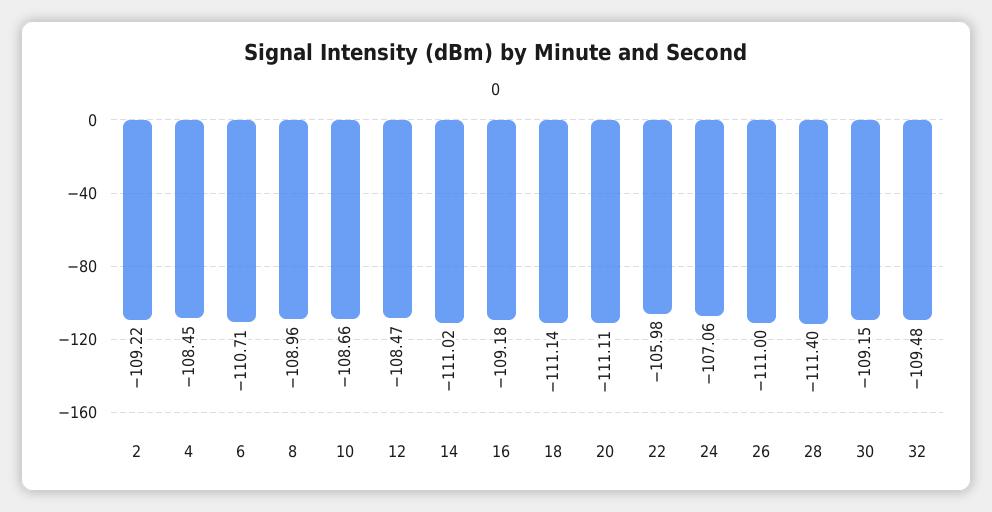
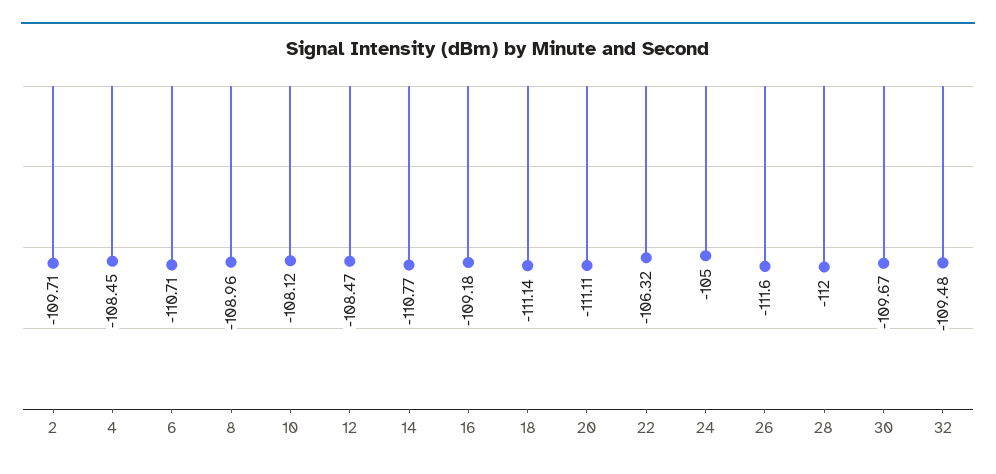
2: -109.22 -> -109.71
10: -108.66 -> -108.12
14: -111.02 -> -110.77
22: -105.98 -> -106.32
24: -107.06 -> -105
26: -111 -> -111.6
28: -111.4 -> -112
30: -109.15 -> -109.67

